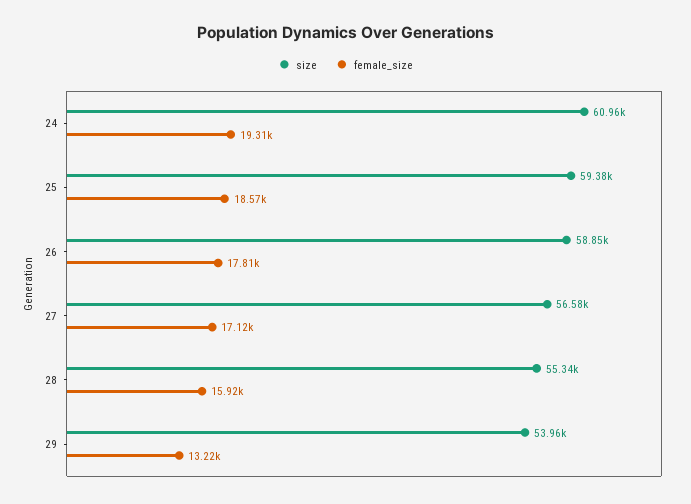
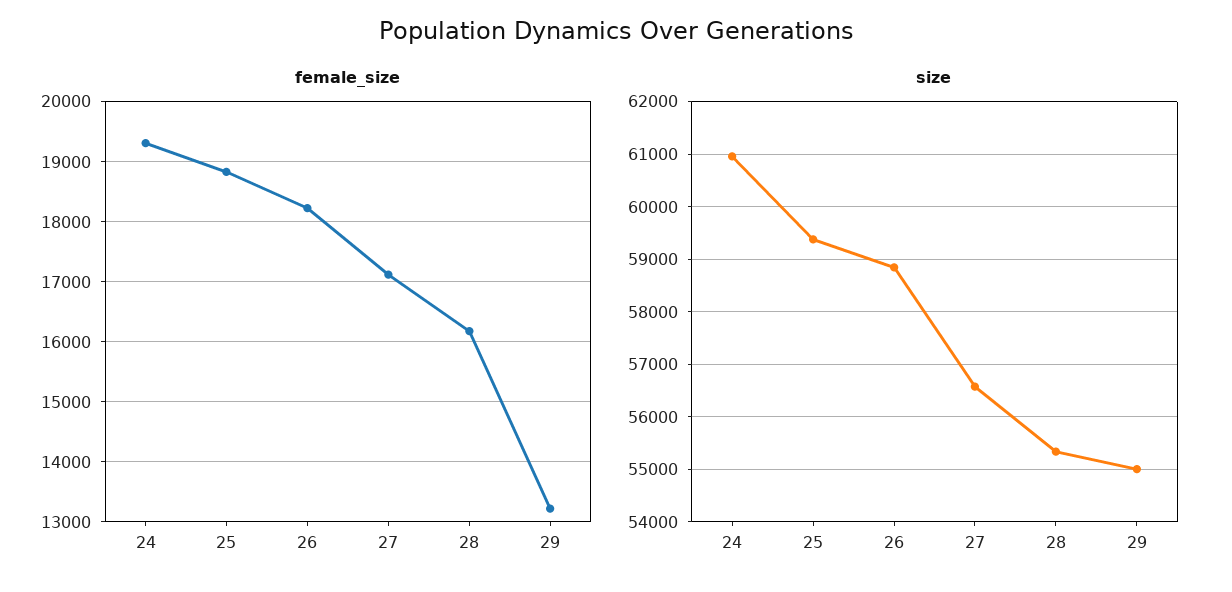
female_size, 25: 18570 -> 18800
female_size, 26: 17810 -> 18200
female_size, 28: 15920 -> 16200
size, 29: 53960 -> 55000

